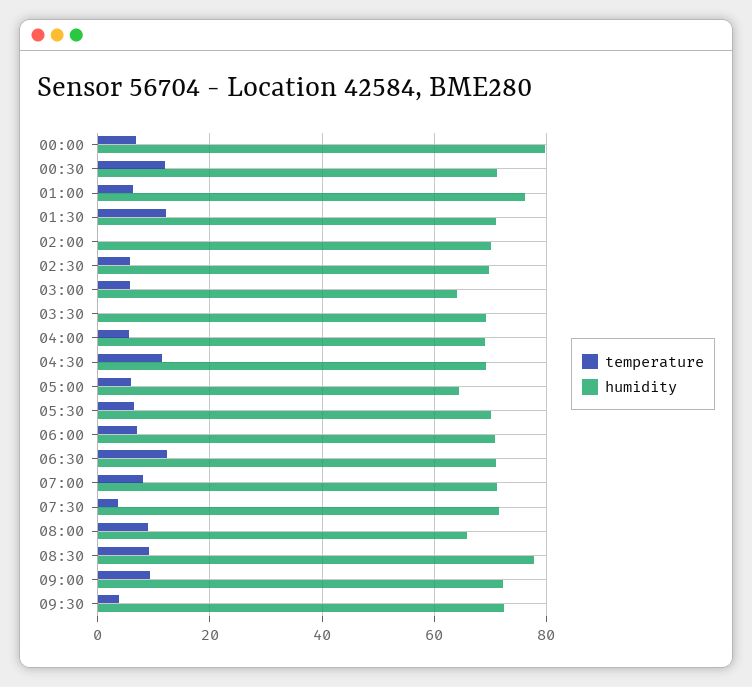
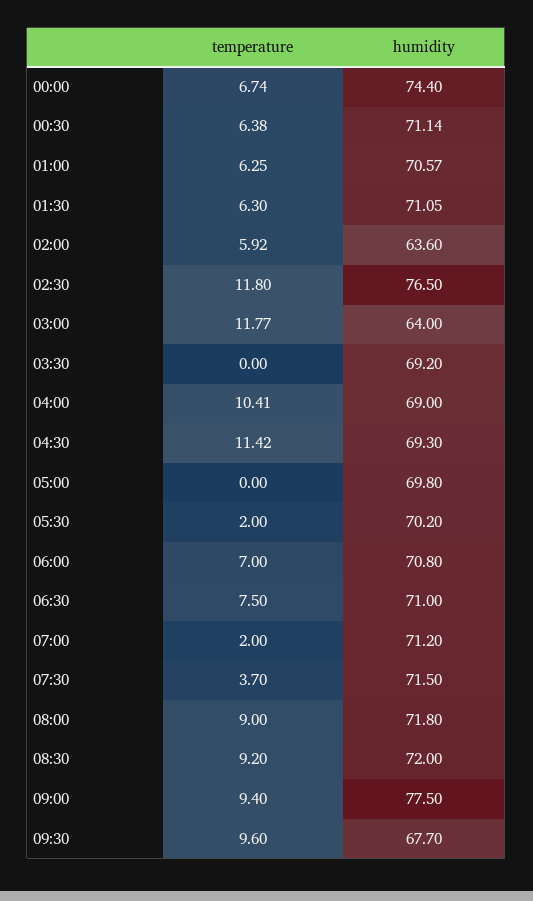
humidity, 00:00: 80 -> 74.4
temperature, 00:30: 12 -> 6.38
humidity, 01:00: 76 -> 70.57
temperature, 01:30: 12 -> 6.3
temperature, 02:00: 0 -> 5.92
humidity, 02:00: 70 -> 63.6
temperature, 02:30: 6 -> 11.8
humidity, 02:30: 70 -> 76.5
temperature, 03:00: 6 -> 11.77
temperature, 04:00: 6 -> 10.41
temperature, 05:00: 6 -> 0
humidity, 05:00: 64 -> 69.8
temperature, 05:30: 6 -> 2
temperature, 06:30: 12 -> 7.5
temperature, 07:00: 8 -> 2
humidity, 08:00: 66 -> 71.8
humidity, 08:30: 78 -> 72
humidity, 09:00: 72 -> 77.5
temperature, 09:30: 4 -> 9.6
humidity, 09:30: 72 -> 67.7

